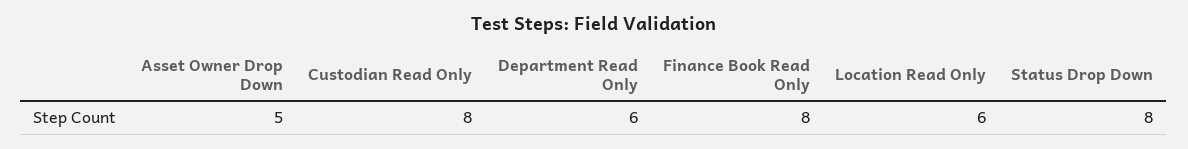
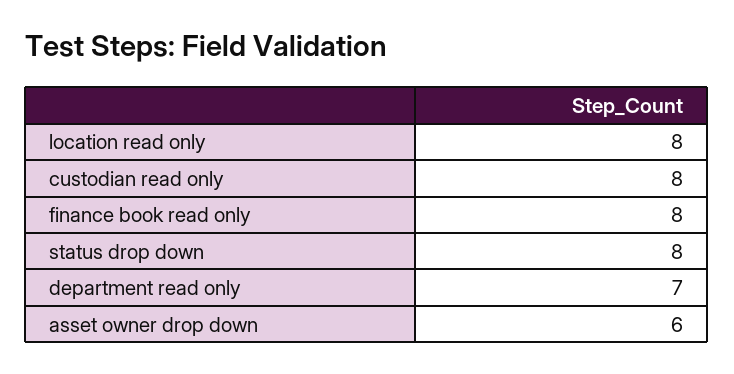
Asset Owner Drop Down: 5 -> 6
Department Read Only: 6 -> 7
Location Read Only: 6 -> 8

